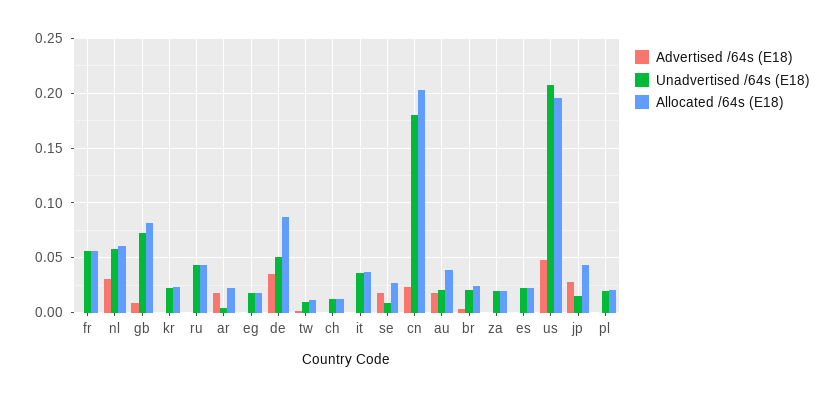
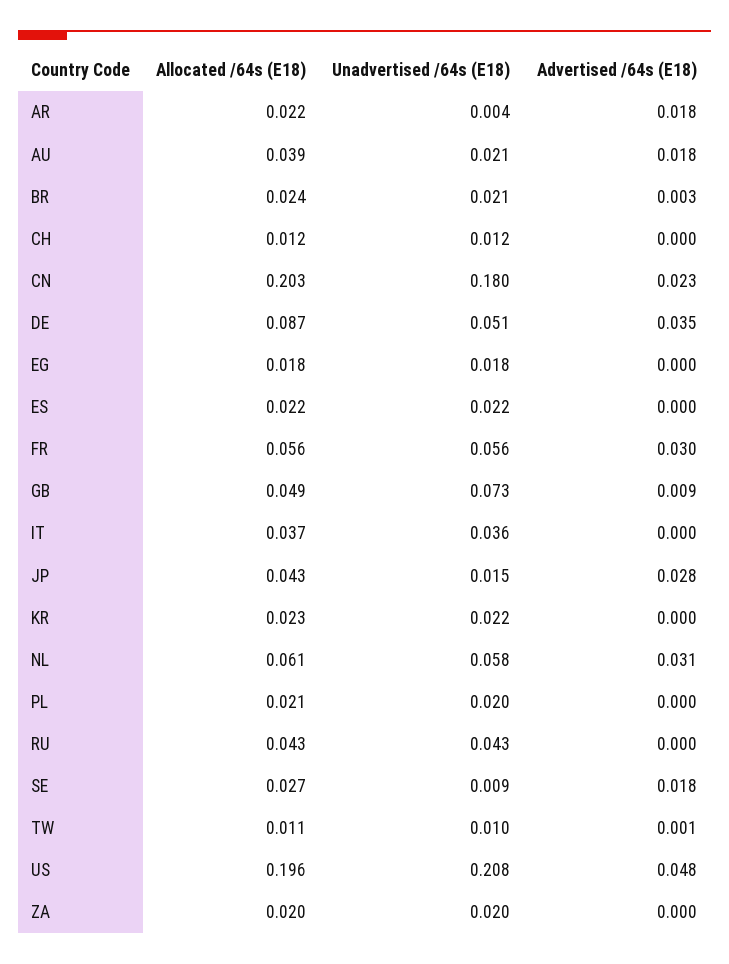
Advertised /64s (E18), fr: 0 -> 0.03
Allocated /64s (E18), gb: 0.08 -> 0.049

